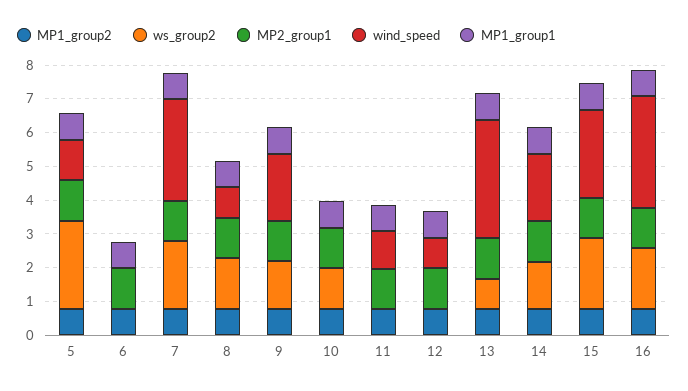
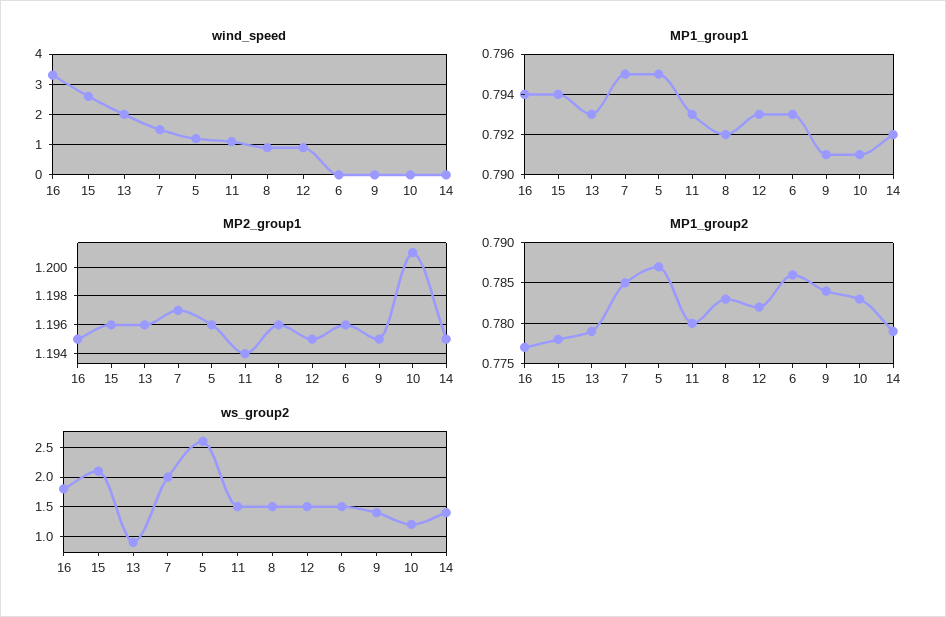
ws_group2, 6: 0 -> 1.5
wind_speed, 7: 3 -> 1.5
wind_speed, 9: 2 -> 0
ws_group2, 11: 0 -> 1.5
ws_group2, 12: 0 -> 1.5
wind_speed, 13: 3.5 -> 2
wind_speed, 14: 2 -> 0

